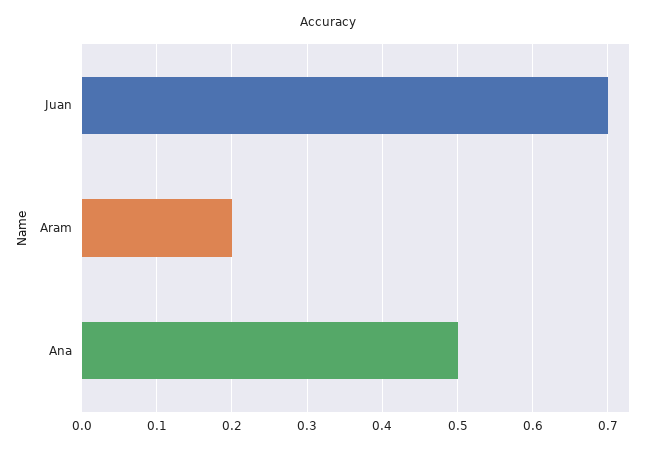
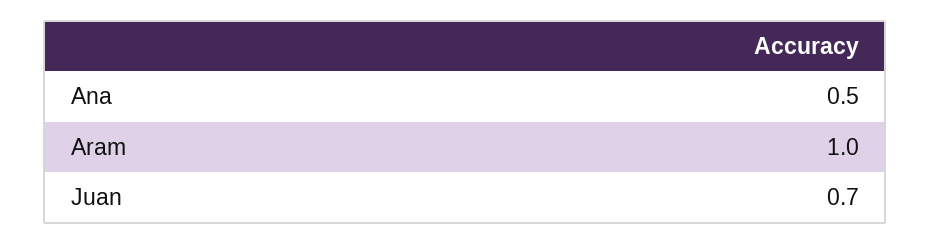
Aram: 0.2 -> 1

